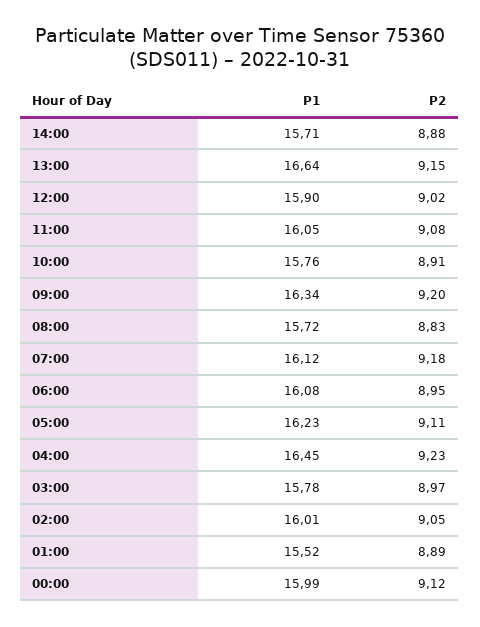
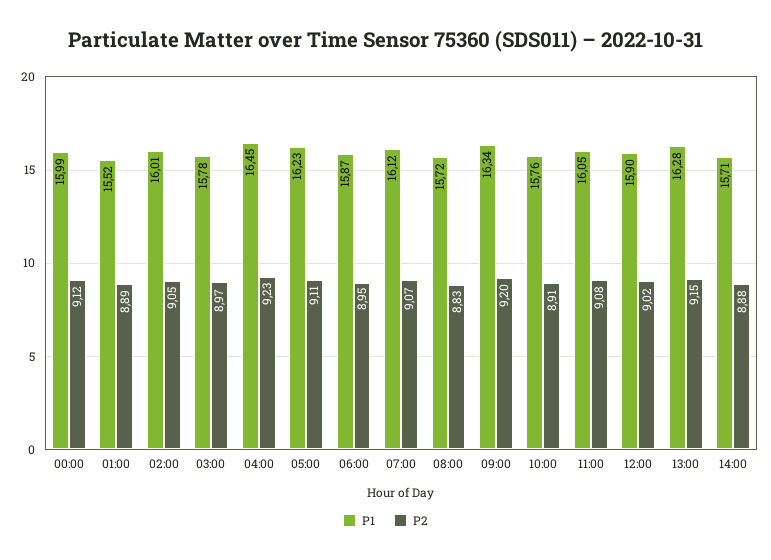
P1, 13:00: 16.64 -> 16.28
P2, 07:00: 9.18 -> 9.07
P1, 06:00: 16.08 -> 15.87

